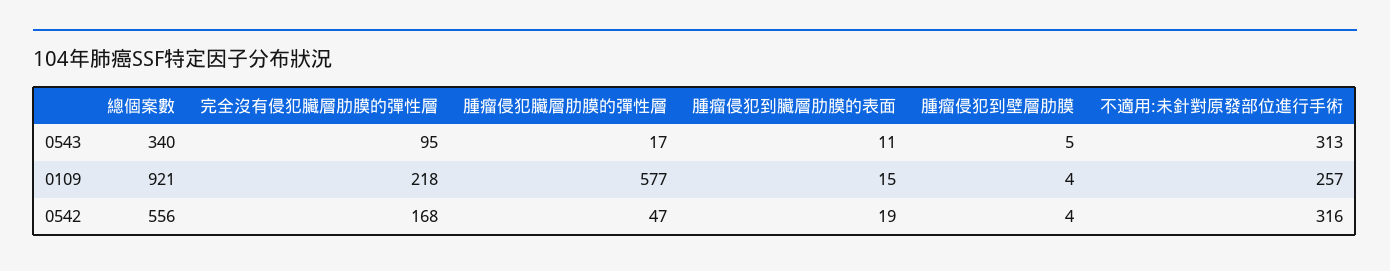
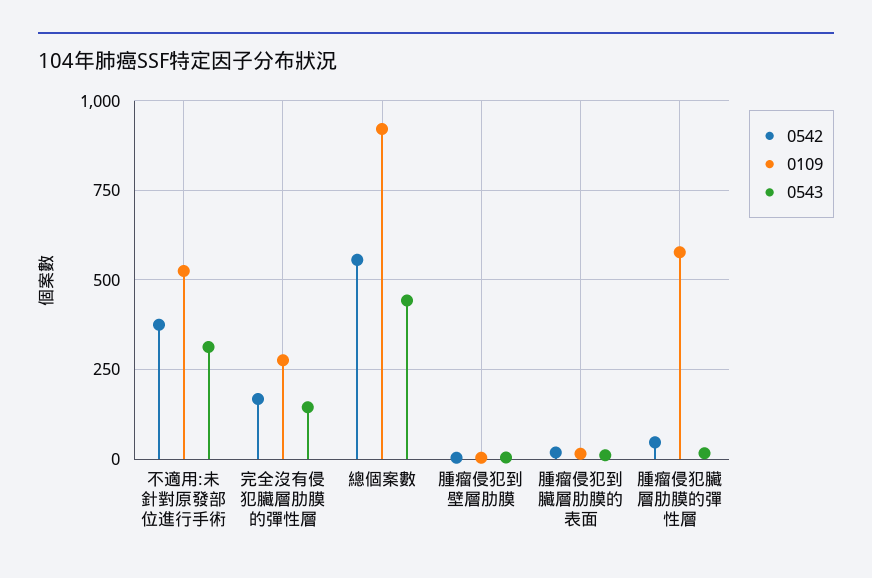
0543, 總個案數: 340 -> 450
0543, 完全沒有侵犯臟層肋膜的彈性層: 95 -> 150
0109, 完全沒有侵犯臟層肋膜的彈性層: 218 -> 275
0109, 不適用:未針對原發部位進行手術: 257 -> 525
0542, 不適用:未針對原發部位進行手術: 316 -> 375

